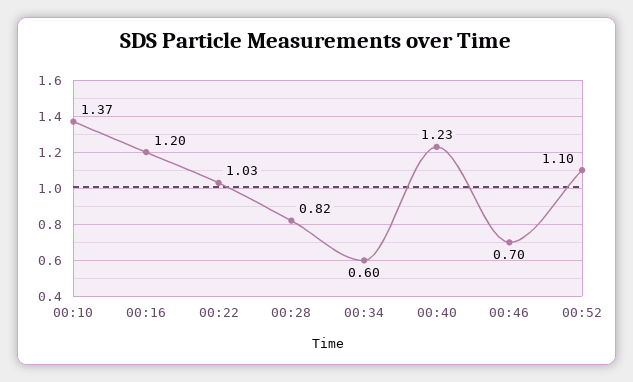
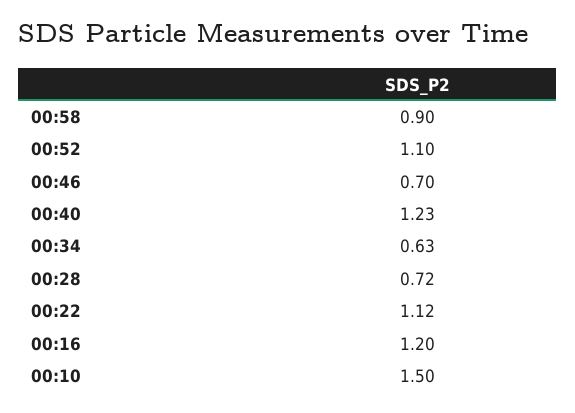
00:10: 1.37 -> 1.5
00:22: 1.03 -> 1.12
00:28: 0.82 -> 0.72
00:34: 0.6 -> 0.63
00:58: none -> 0.9

